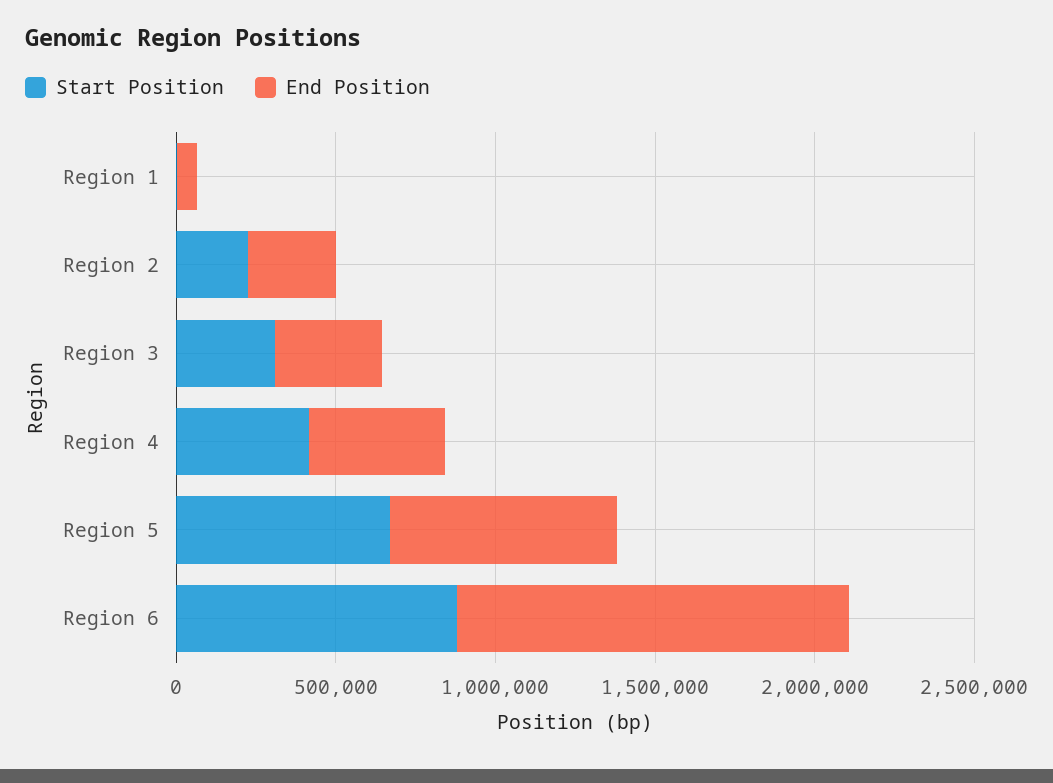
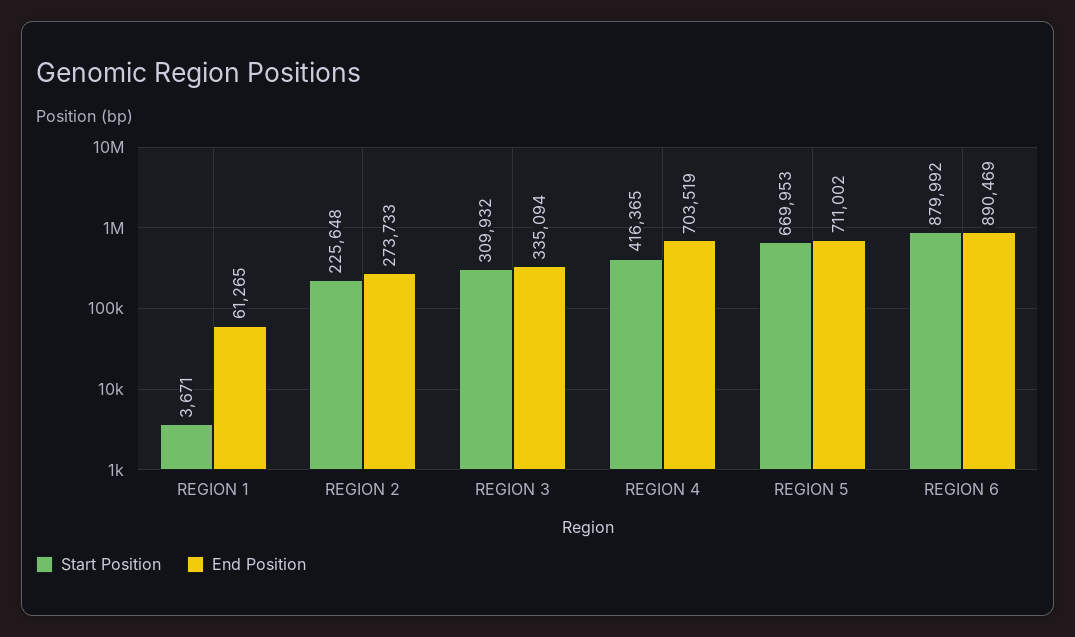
End Position, Region 4: 400000 -> 703519
End Position, Region 6: 1200000 -> 890469

